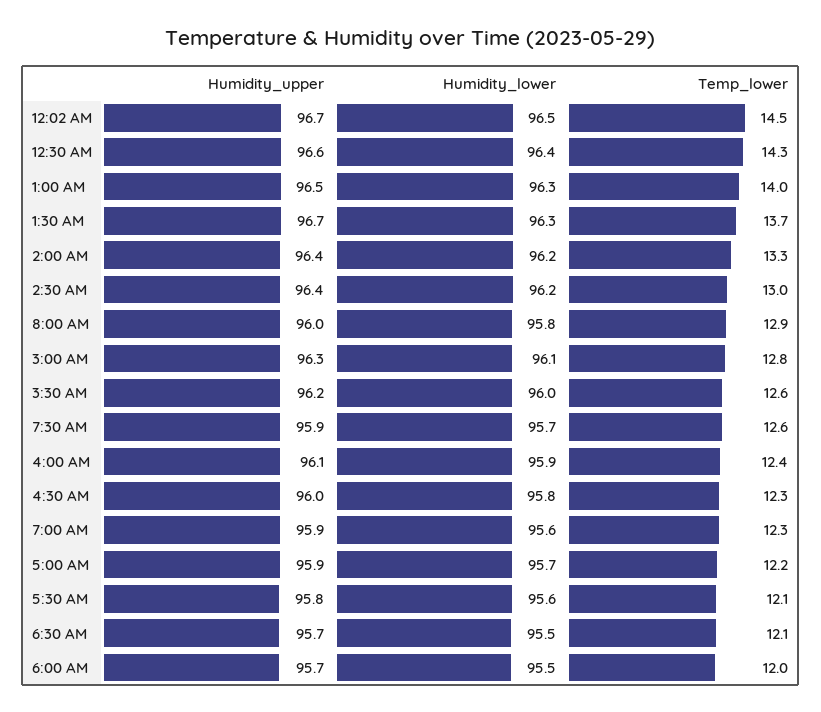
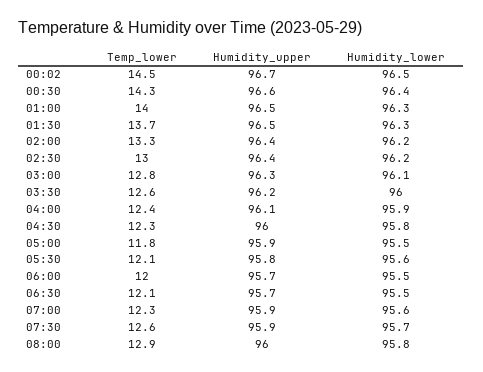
Humidity_upper, 1:30 AM: 96.7 -> 96.5
Humidity_lower, 5:00 AM: 95.7 -> 95.5
Temp_lower, 5:00 AM: 12.2 -> 11.8

